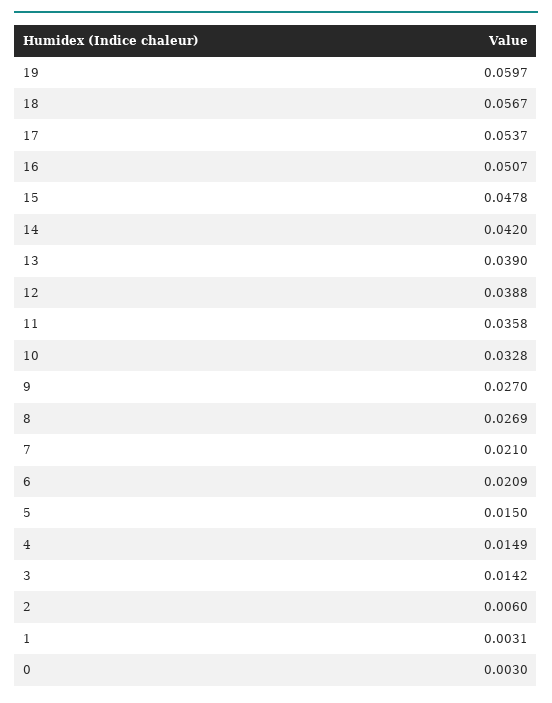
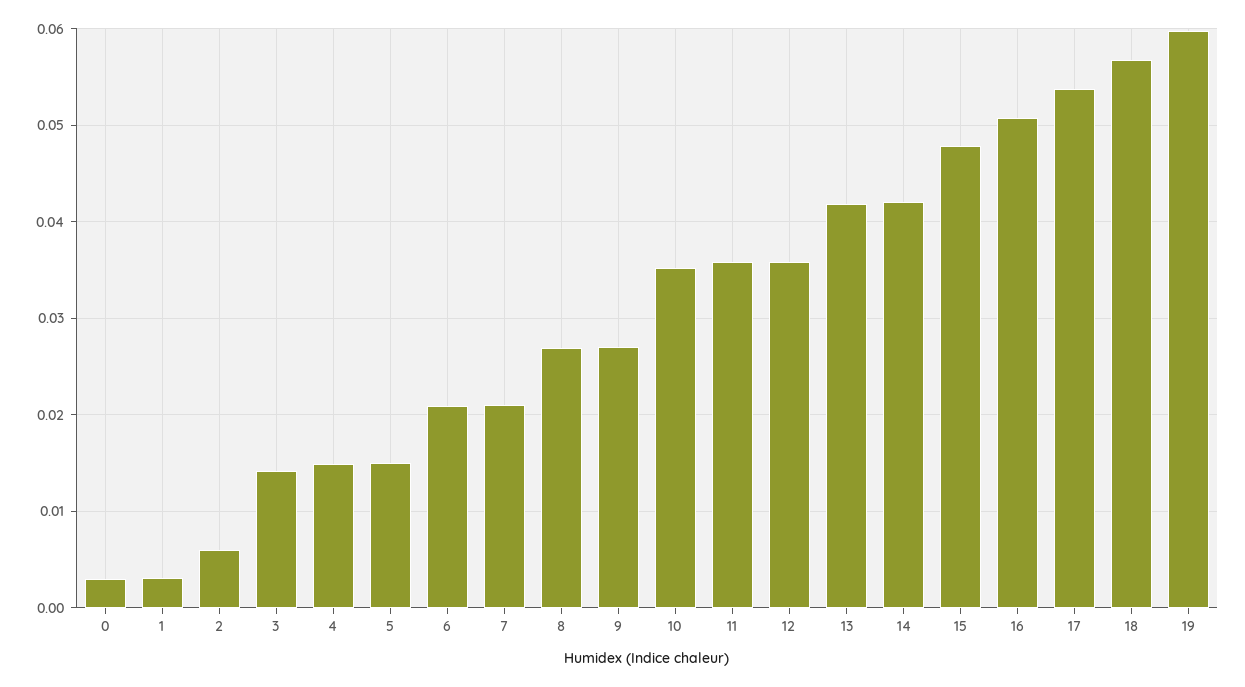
13: 0.039 -> 0.042
12: 0.0388 -> 0.036
10: 0.0328 -> 0.035

